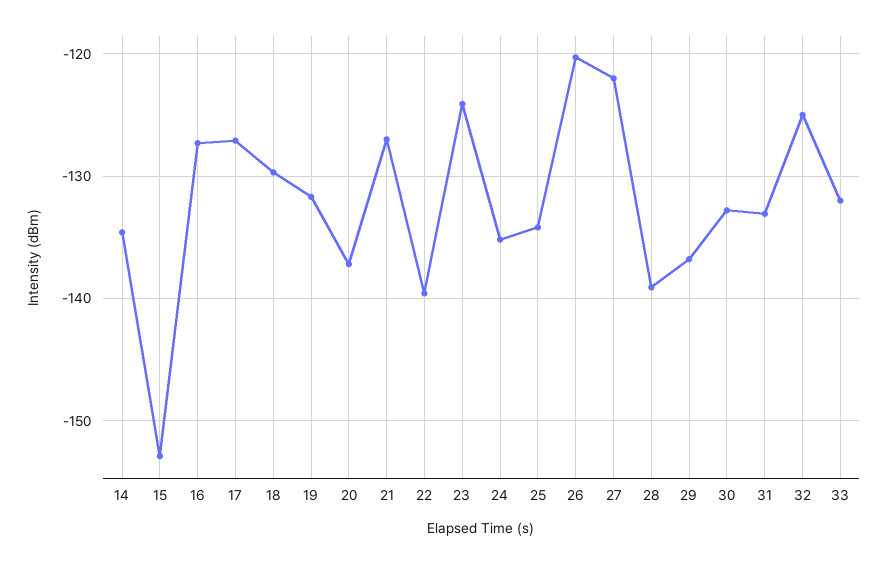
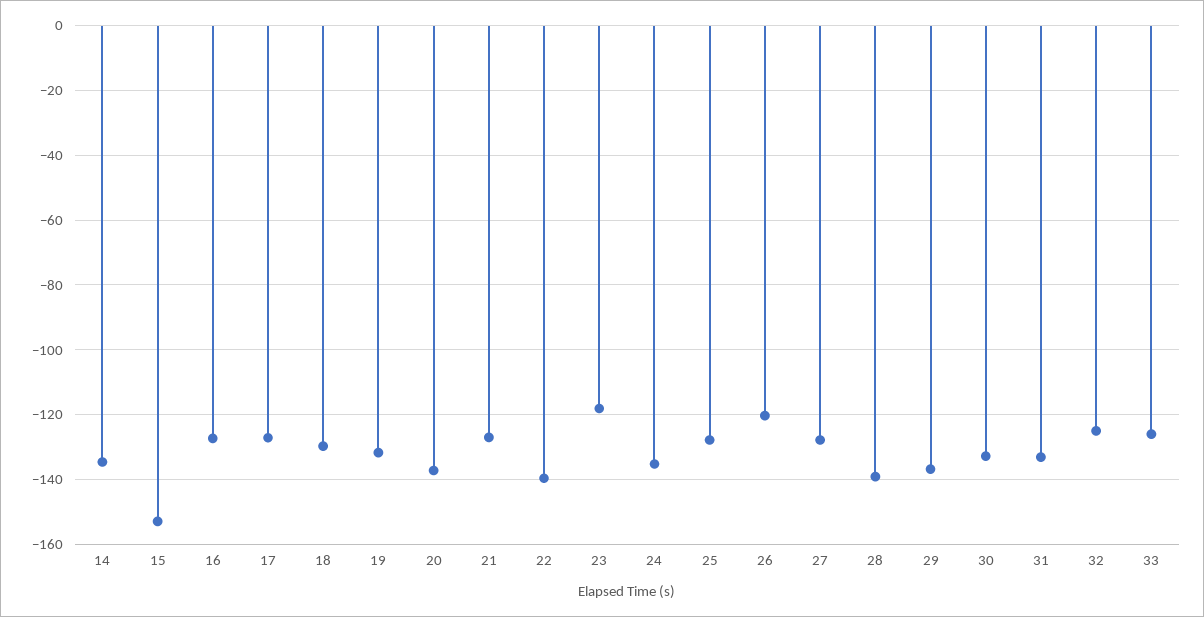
23: -124 -> -118
25: -134 -> -128
27: -122 -> -128
33: -132 -> -126

